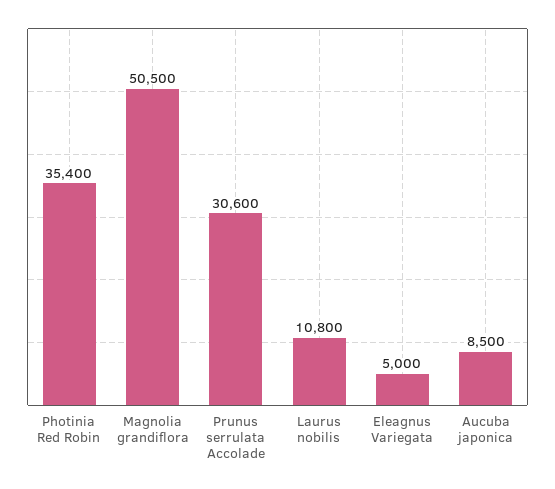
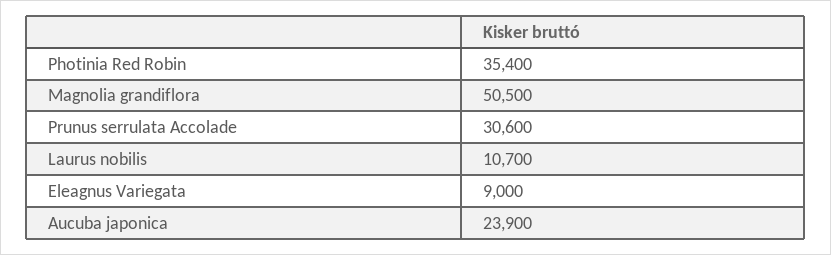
Laurus nobilis: 10800 -> 10700
Eleagnus Variegata: 5000 -> 9000
Aucuba japonica: 8500 -> 23900

